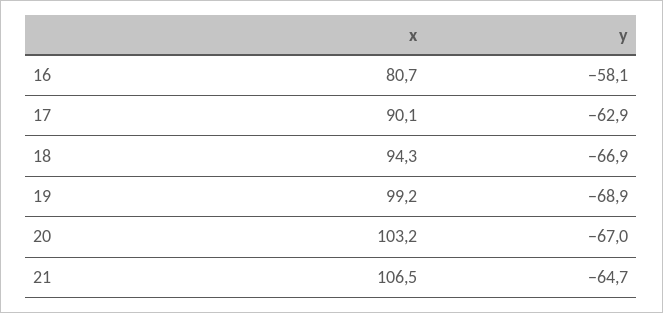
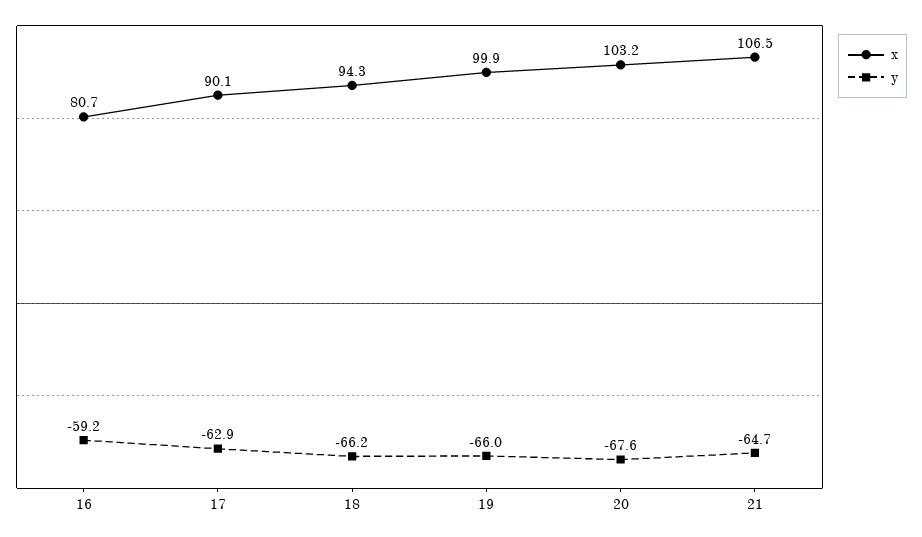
y, 16: -58.1 -> -59.2
y, 18: -66.9 -> -66.2
x, 19: 99.2 -> 99.9
y, 19: -68.9 -> -66
y, 20: -67 -> -67.6

